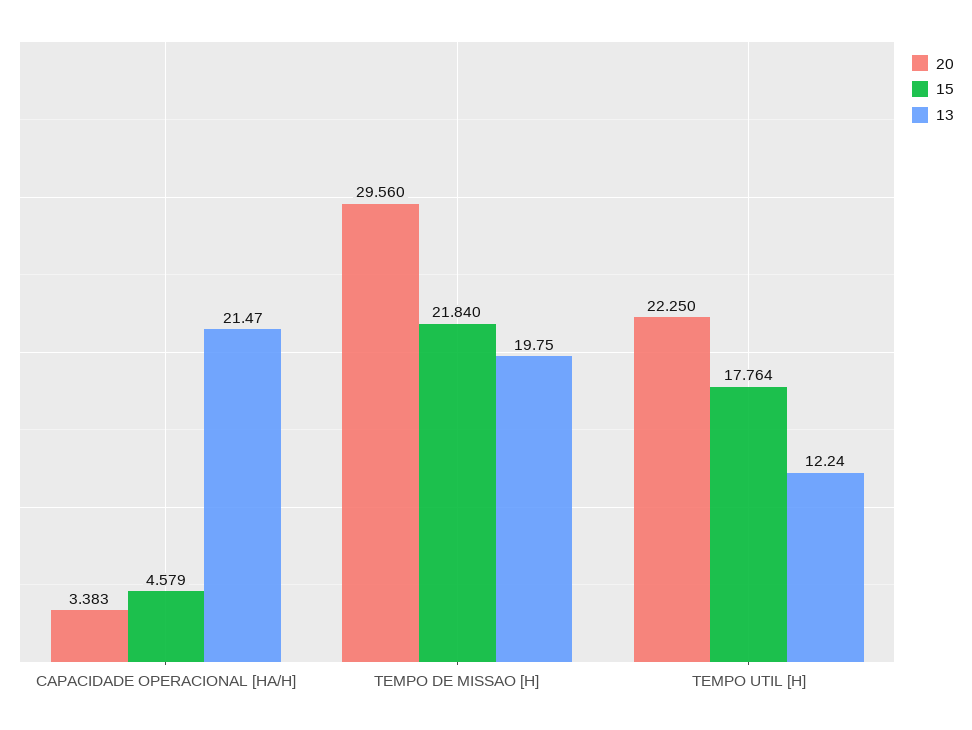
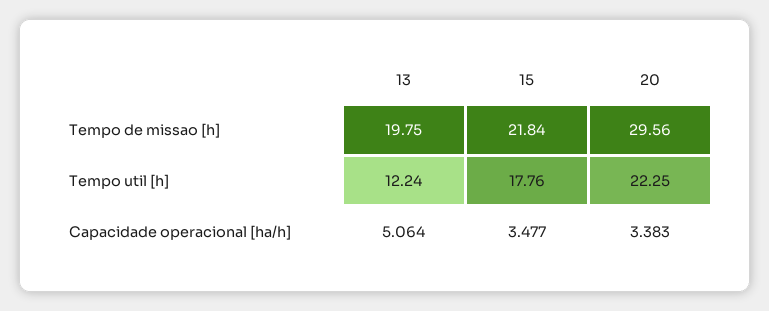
15, CAPACIDADE OPERACIONAL [HA/H]: 4.579 -> 3.477
13, CAPACIDADE OPERACIONAL [HA/H]: 21.47 -> 5.064
15, TEMPO UTIL [H]: 17.764 -> 17.76

